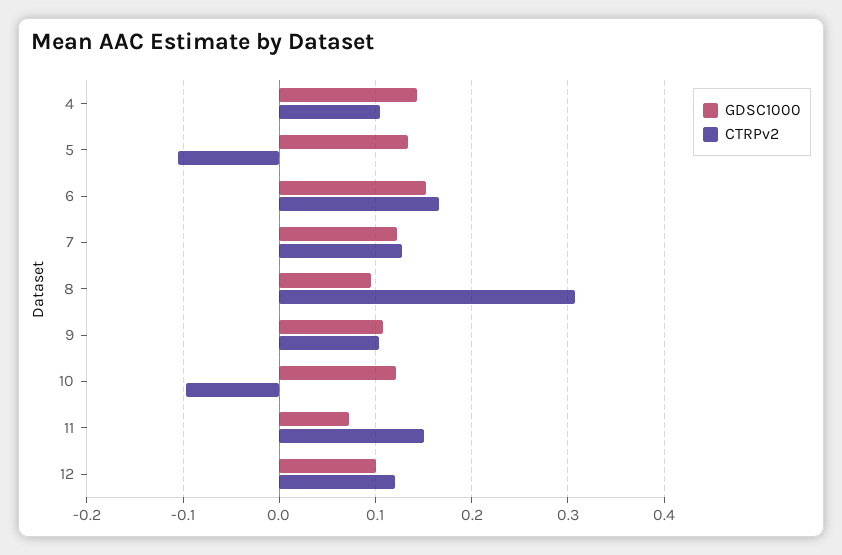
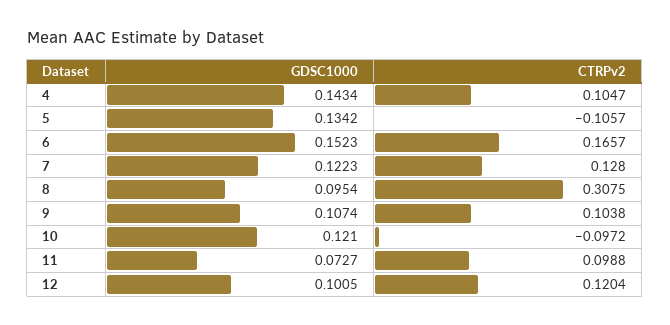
CTRPv2, 11: 0.15 -> 0.0988

